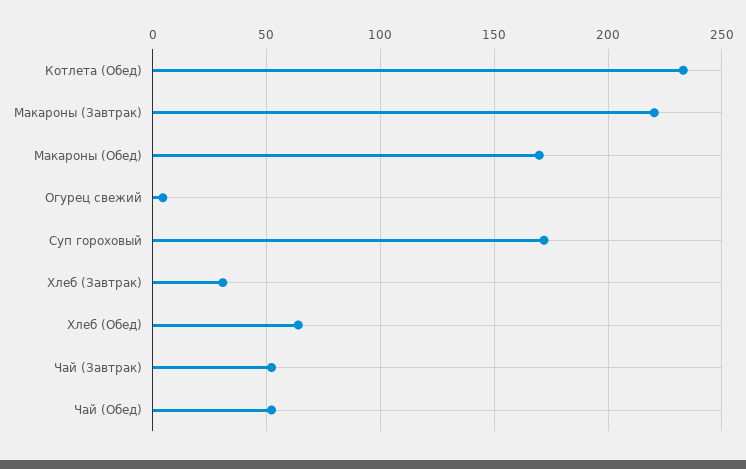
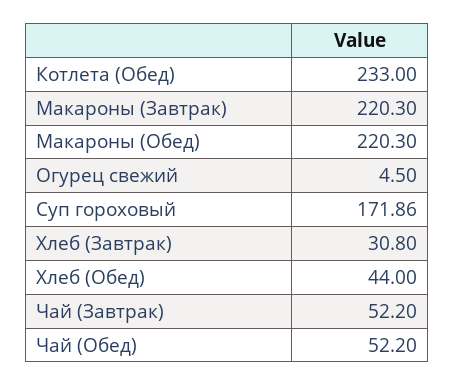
Макароны (Обед): 170 -> 220.3
Хлеб (Обед): 65 -> 44

